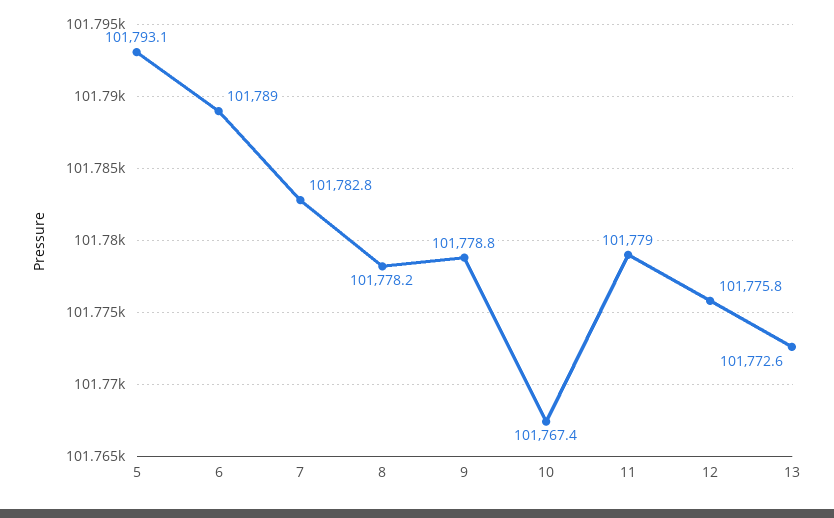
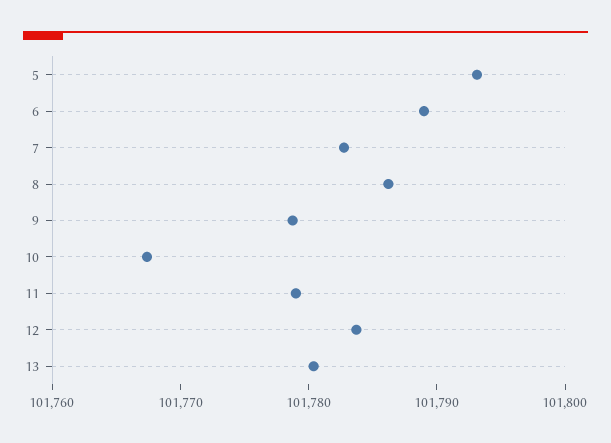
8: 101778.2 -> 101786
12: 101775.8 -> 101784
13: 101772.6 -> 101780

